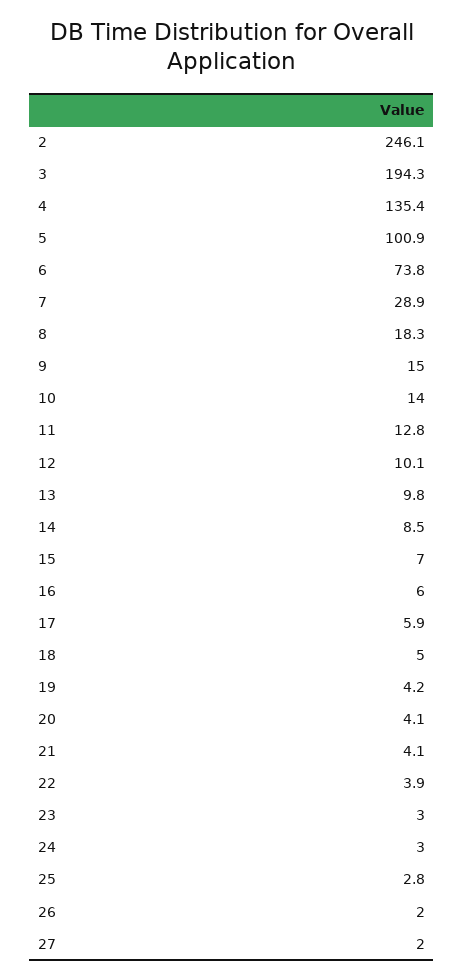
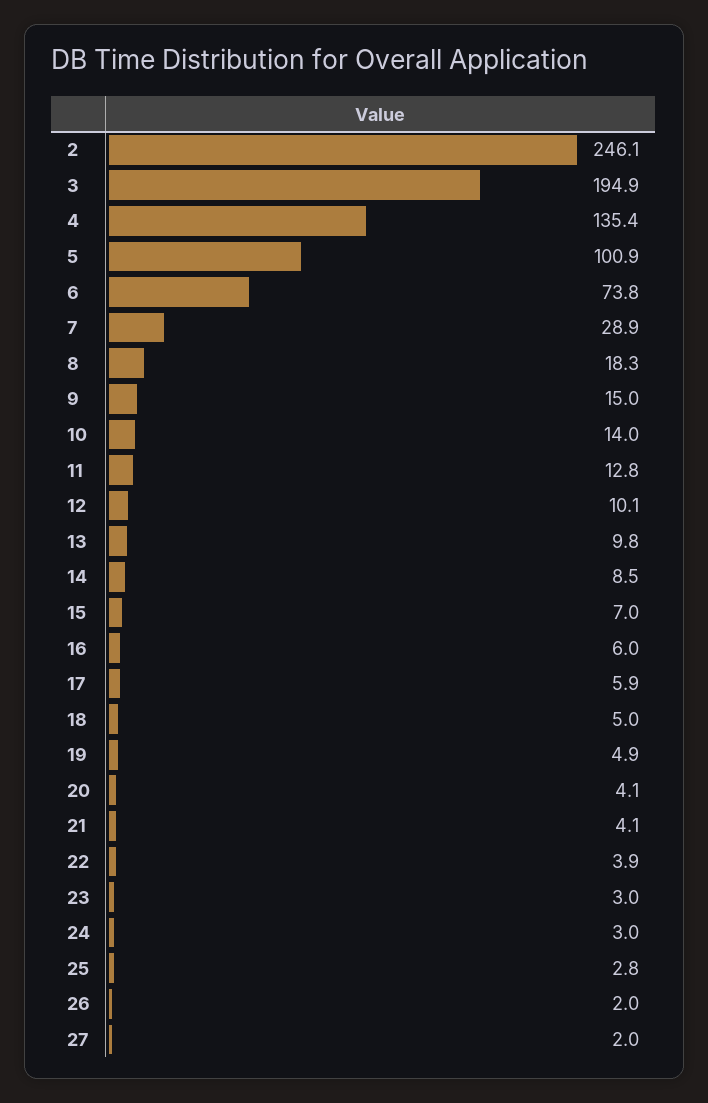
3: 194.3 -> 194.9
19: 4.2 -> 4.9

